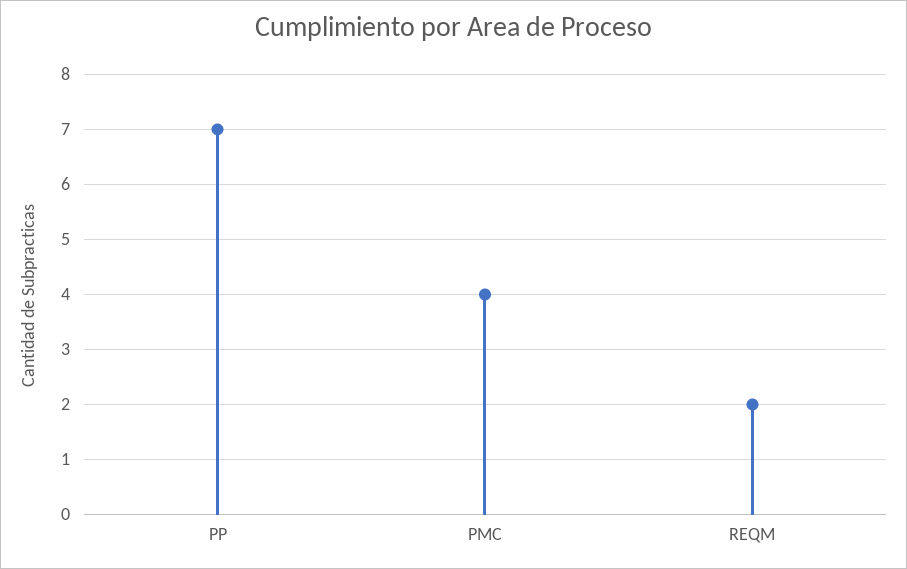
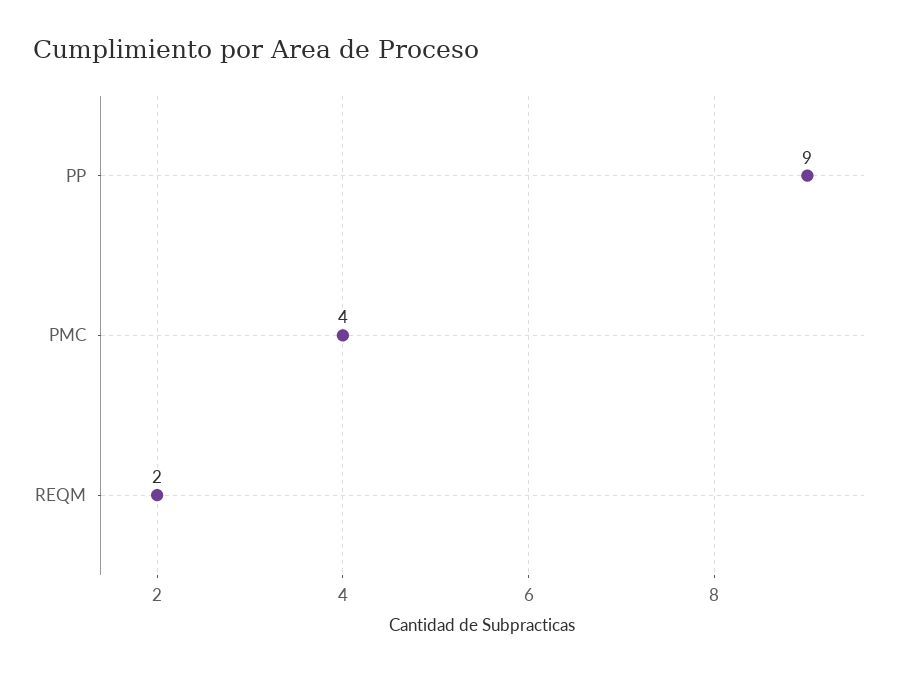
PP: 7 -> 9

